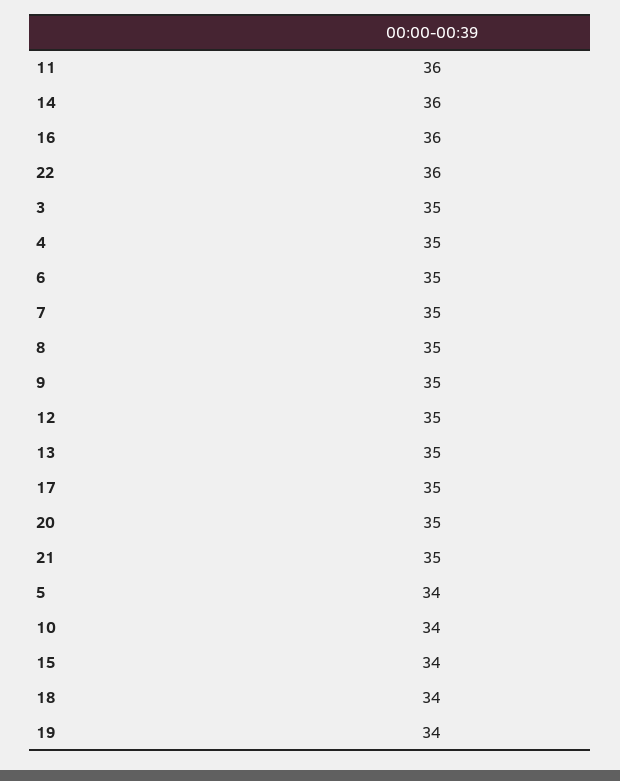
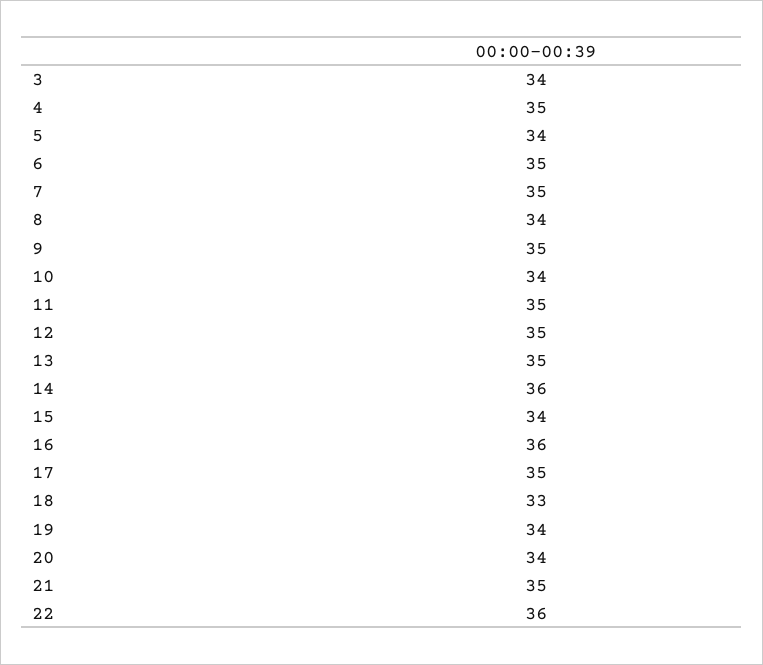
11: 36 -> 35
3: 35 -> 34
8: 35 -> 34
20: 35 -> 34
18: 34 -> 33

